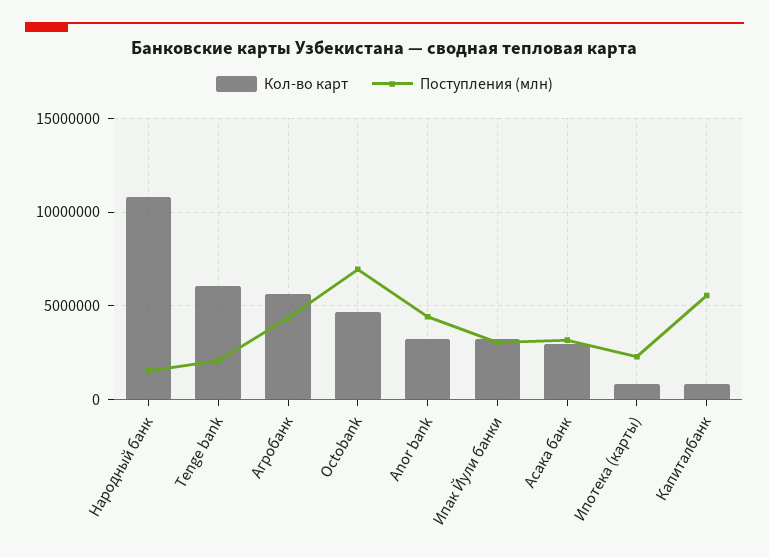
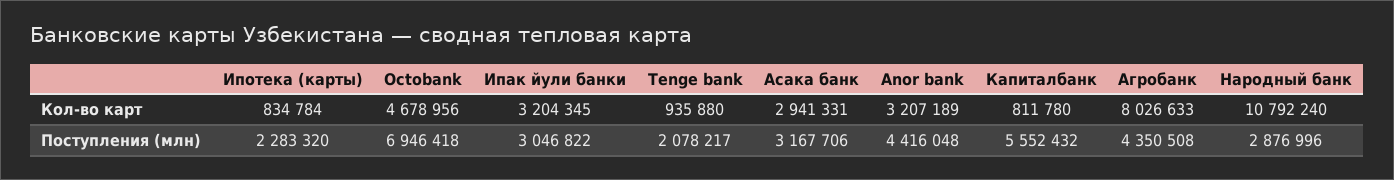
Поступления (млн), Народный банк: 1500000 -> 2876996
Кол-во карт, Tenge bank: 6000000 -> 935880
Кол-во карт, Агробанк: 5500000 -> 8026633

